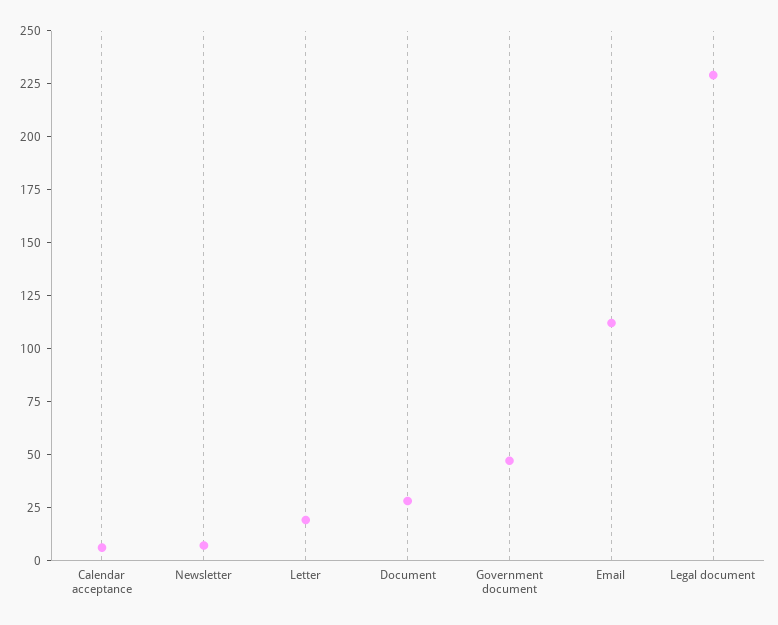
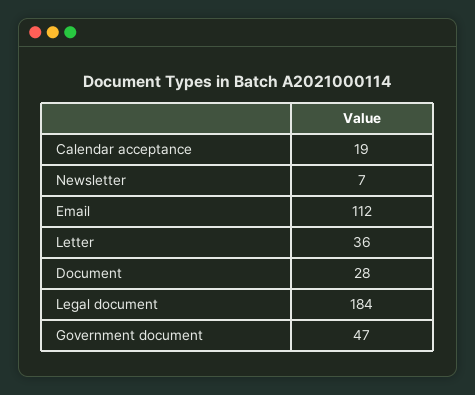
Calendar acceptance: 5 -> 19
Letter: 20 -> 36
Legal document: 230 -> 184

